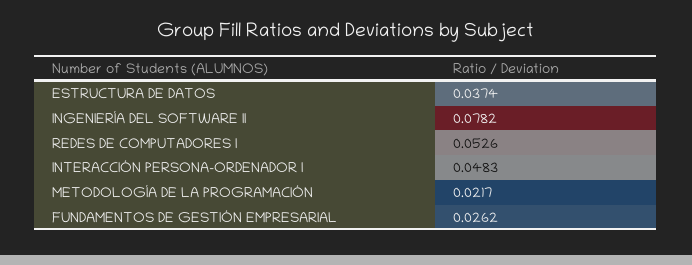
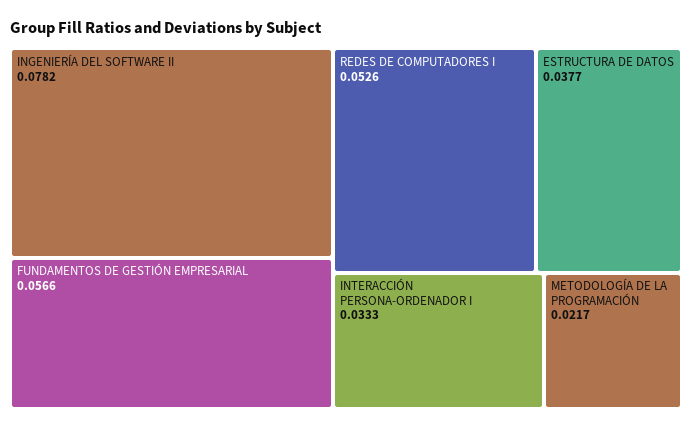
ESTRUCTURA DE DATOS: 0.0374 -> 0.0377
INTERACCIÓN PERSONA-ORDENADOR I: 0.0483 -> 0.0333
FUNDAMENTOS DE GESTIÓN EMPRESARIAL: 0.0262 -> 0.0566

